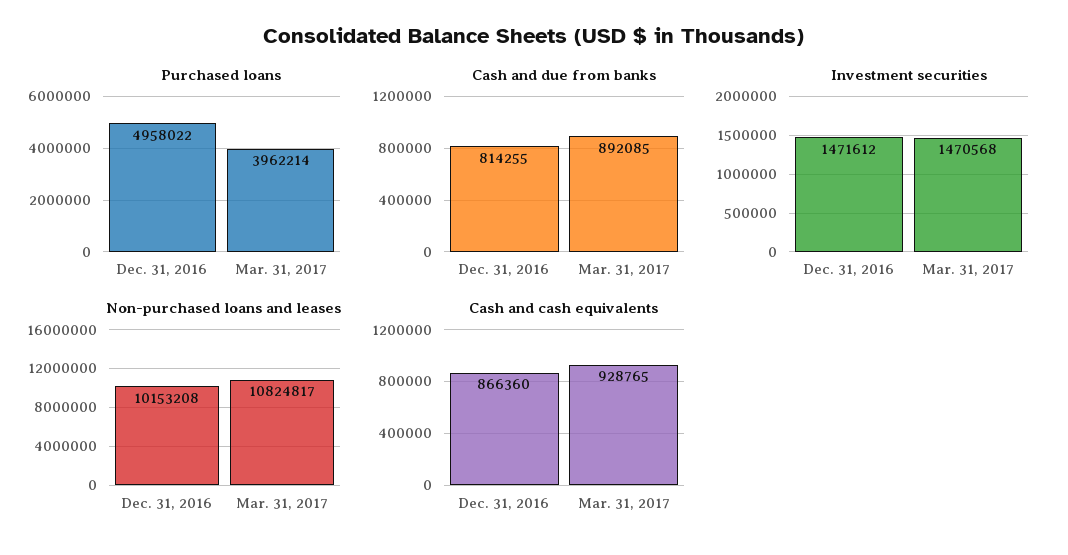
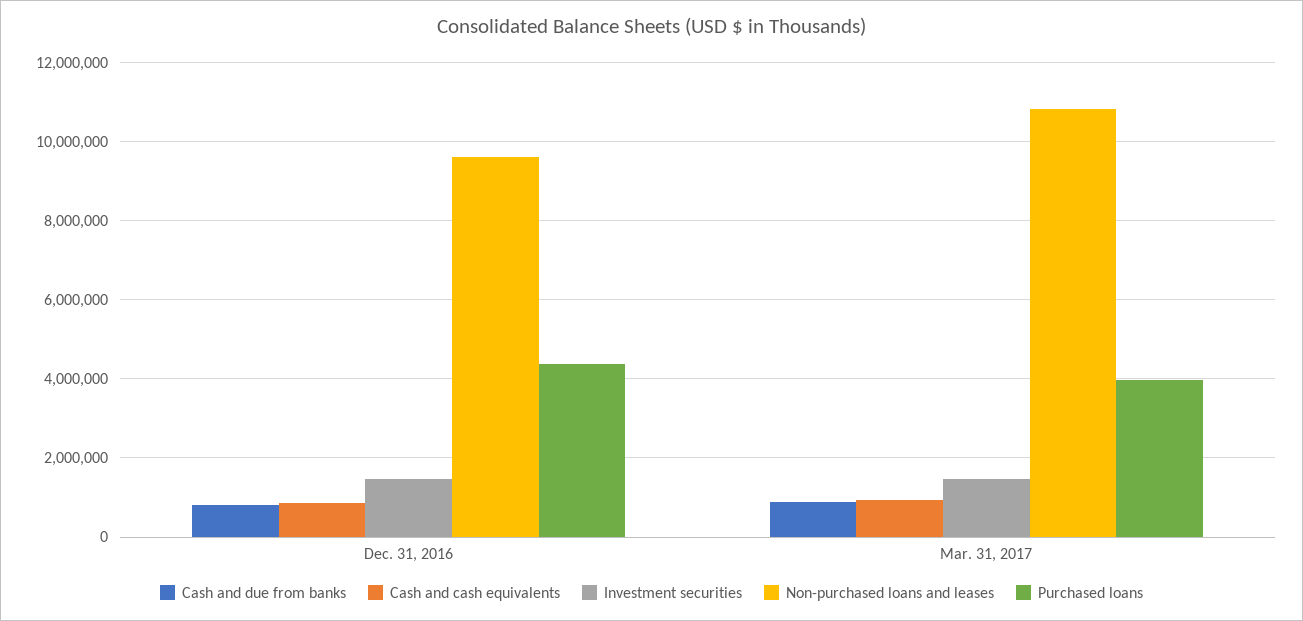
Purchased loans, Dec. 31, 2016: 4958022 -> 4400000
Non-purchased loans and leases, Dec. 31, 2016: 10153208 -> 9600000

